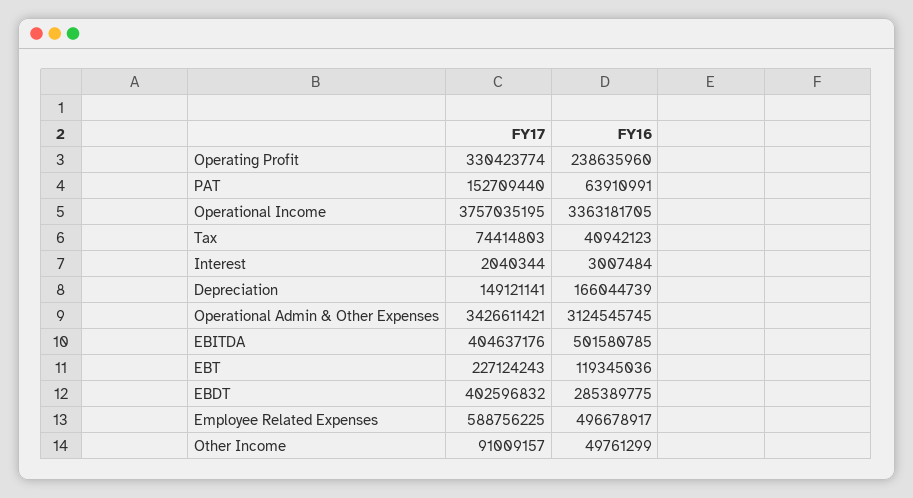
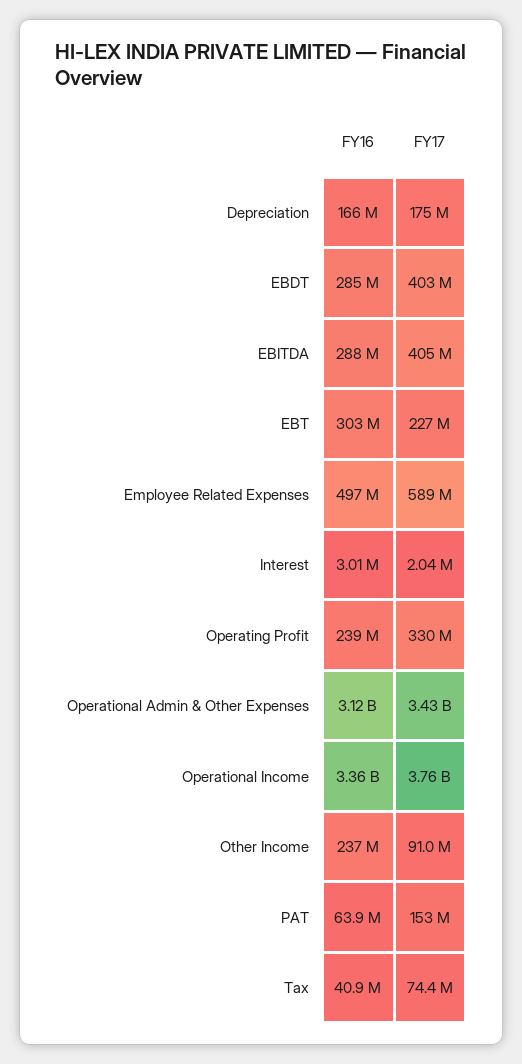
FY17, Depreciation: 149121141 -> 175000000
FY16, EBITDA: 501580785 -> 288000000
FY16, EBT: 119345036 -> 303000000
FY16, Other Income: 49761299 -> 237000000

